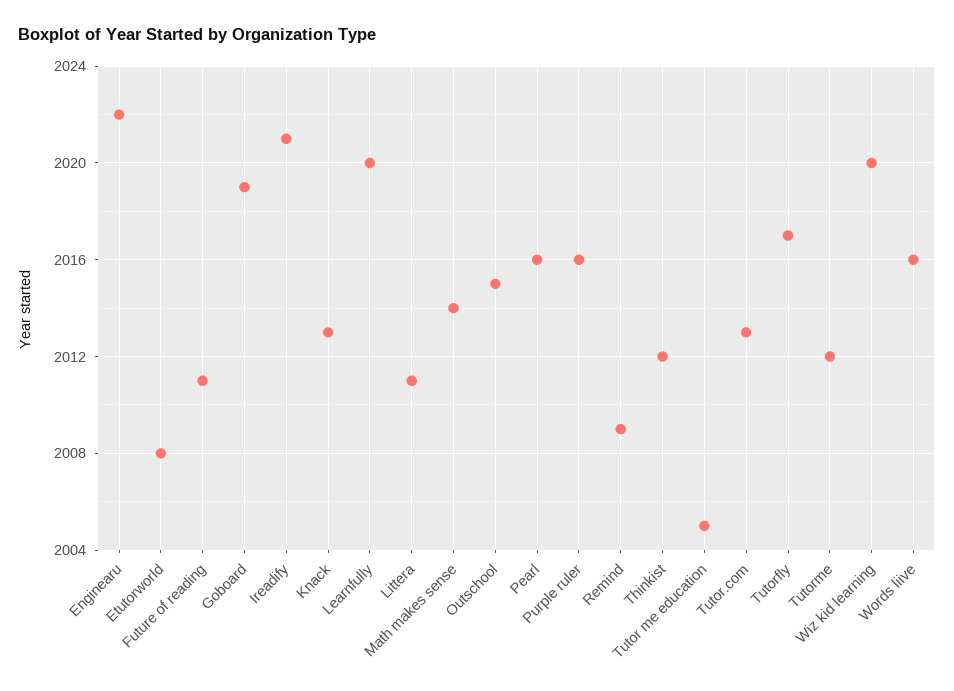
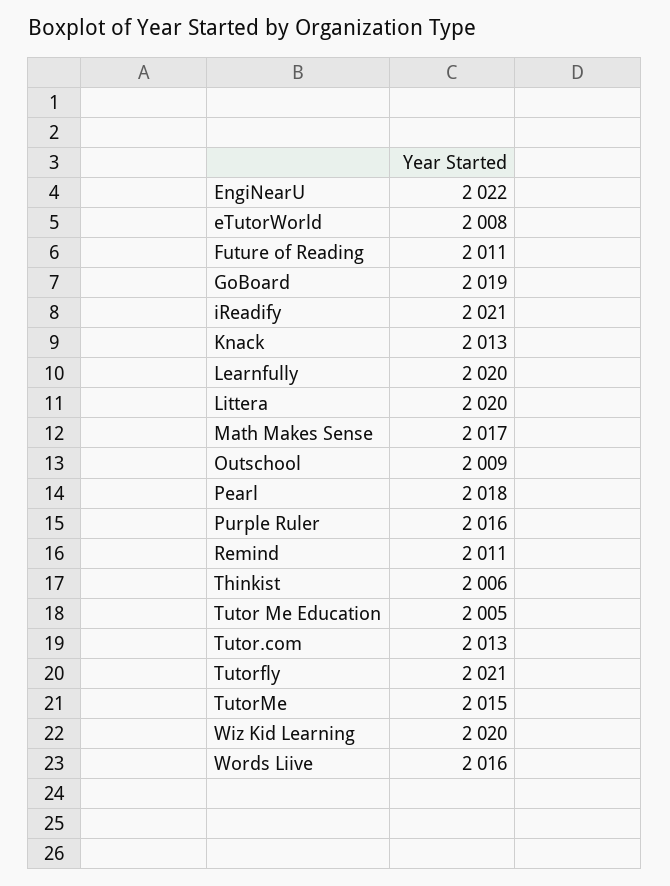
Littera: 2011 -> 2020
Math makes sense: 2014 -> 2017
Outschool: 2015 -> 2009
Pearl: 2016 -> 2018
Remind: 2009 -> 2011
Thinkist: 2012 -> 2006
Tutorfly: 2017 -> 2021
Tutorme: 2012 -> 2015

